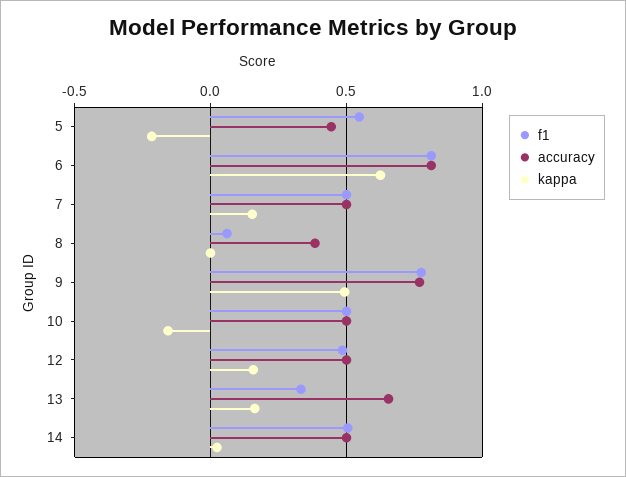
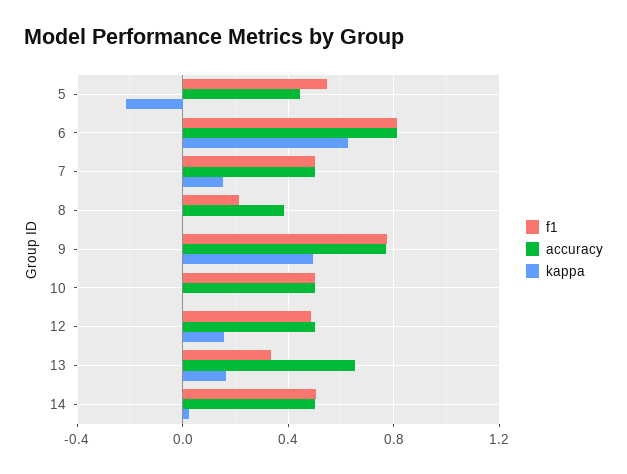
f1, 8: 0.05 -> 0.2
kappa, 10: -0.15 -> 0

